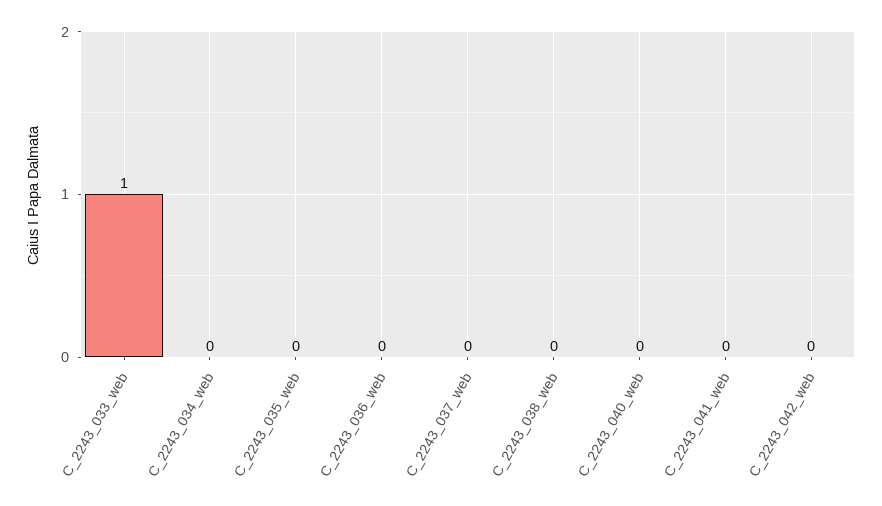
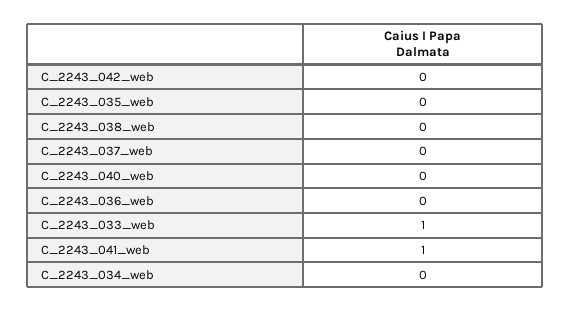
C_2243_041_web: 0 -> 1

